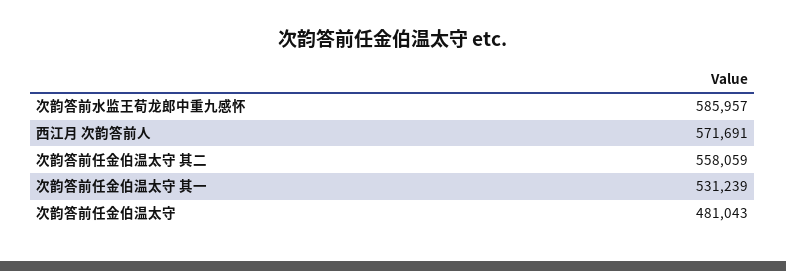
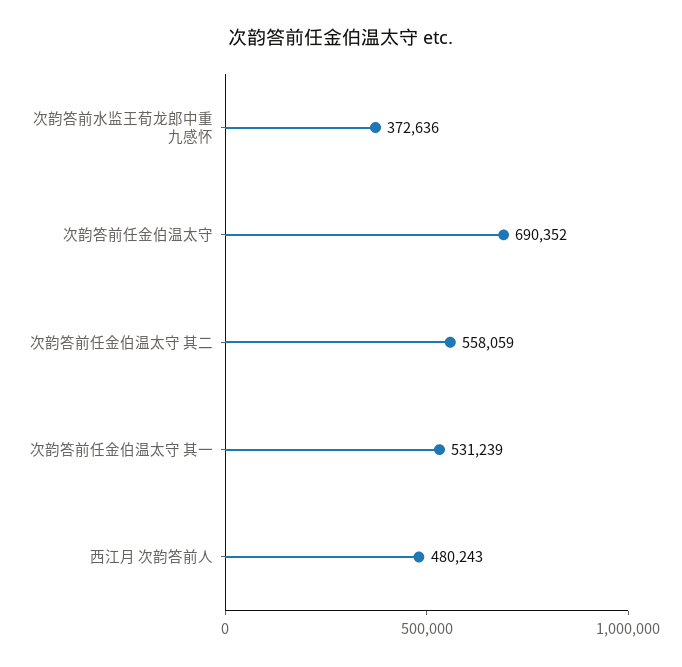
次韵答前水监王荀龙郎中重九感怀: 585957 -> 372636
西江月 次韵答前人: 571691 -> 480243
次韵答前任金伯温太守: 481043 -> 690352

